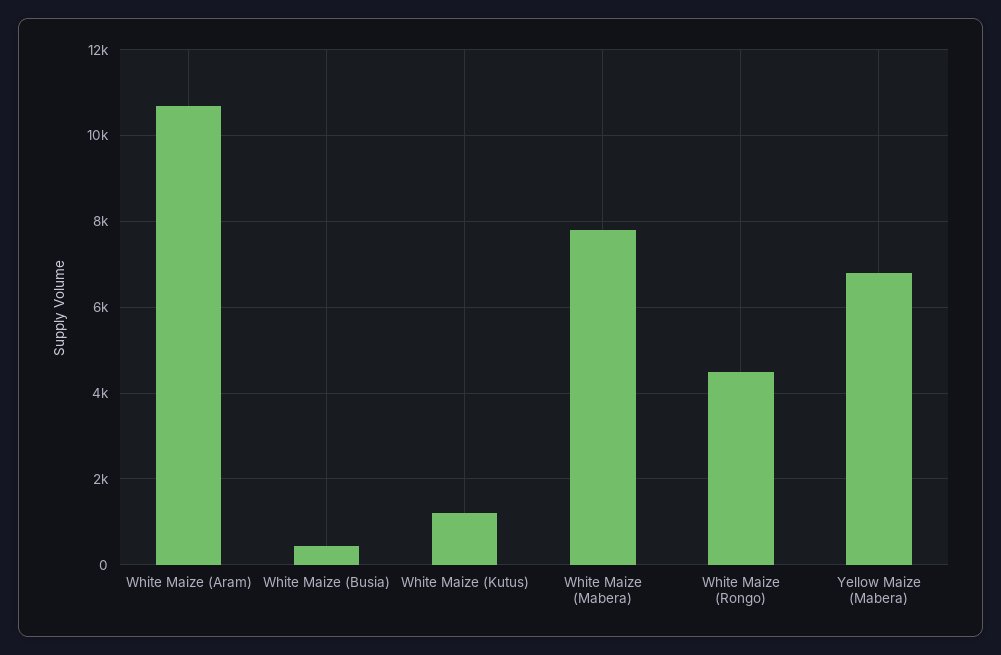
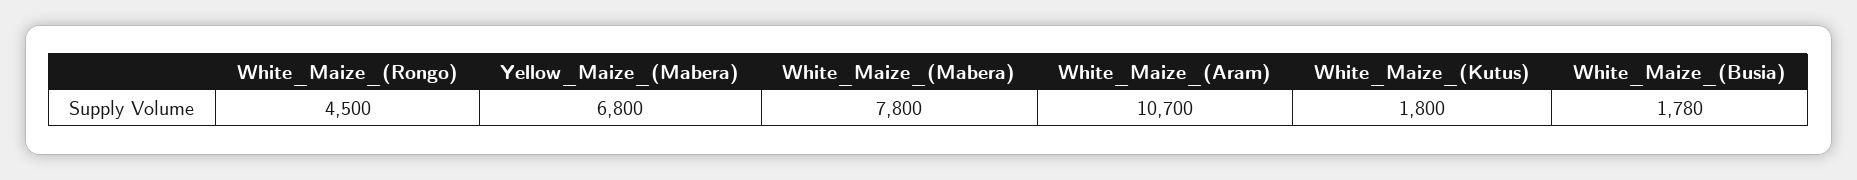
White Maize (Busia): 400 -> 1780
White Maize (Kutus): 1200 -> 1800

